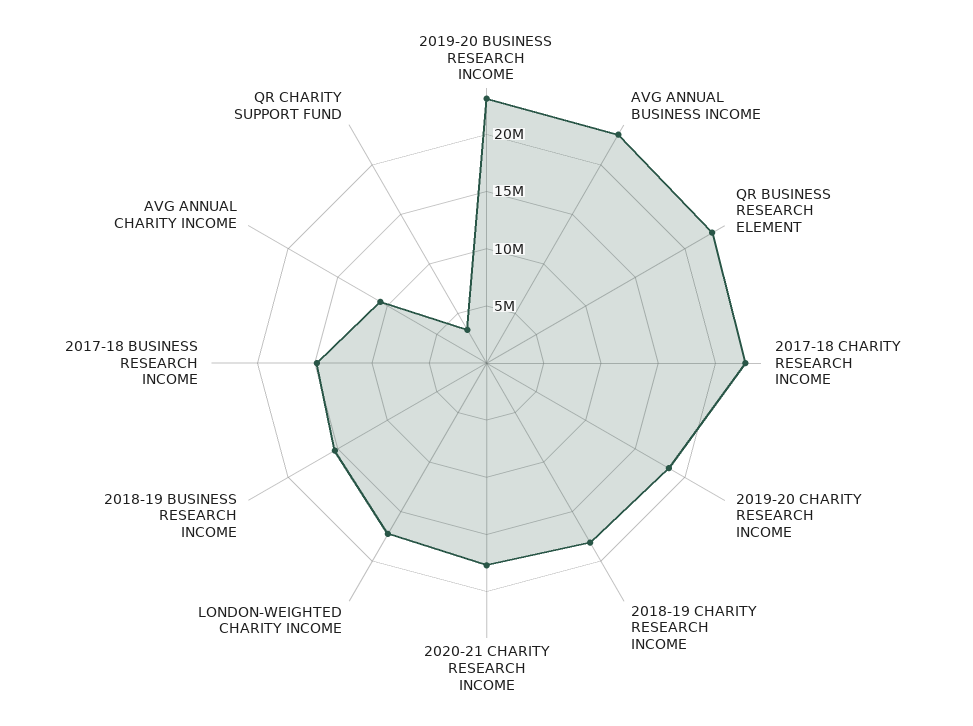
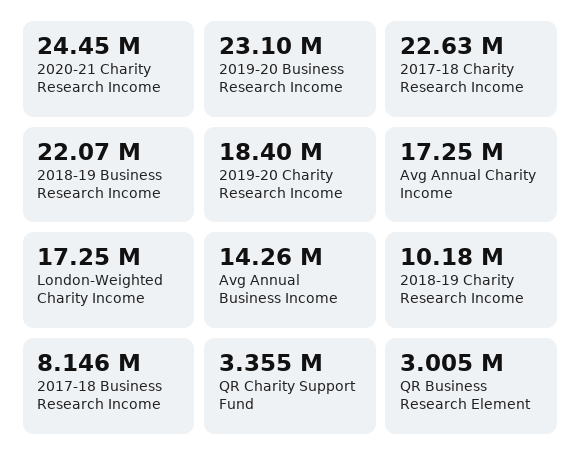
AVG ANNUAL BUSINESS INCOME: 23000000 -> 14260000
QR BUSINESS RESEARCH ELEMENT: 23000000 -> 3005000
2018-19 CHARITY RESEARCH INCOME: 18000000 -> 10180000
2020-21 CHARITY RESEARCH INCOME: 18000000 -> 24450000
2018-19 BUSINESS RESEARCH INCOME: 15000000 -> 22070000
2017-18 BUSINESS RESEARCH INCOME: 15000000 -> 8146000
AVG ANNUAL CHARITY INCOME: 11000000 -> 17250000

